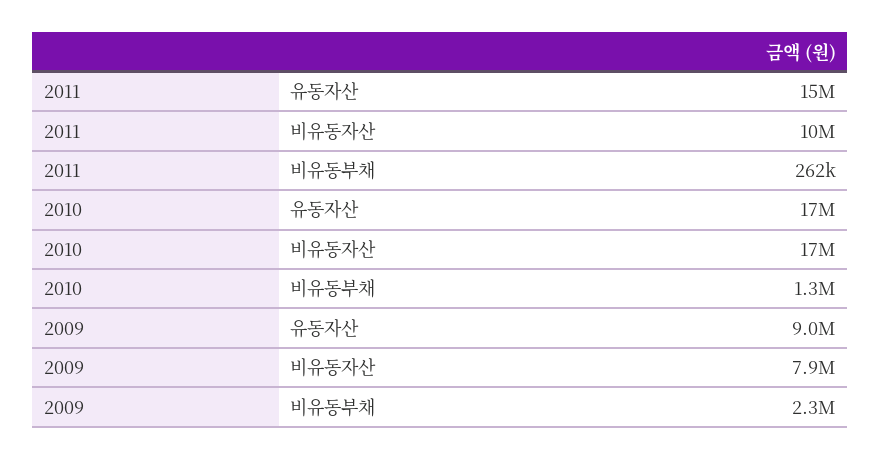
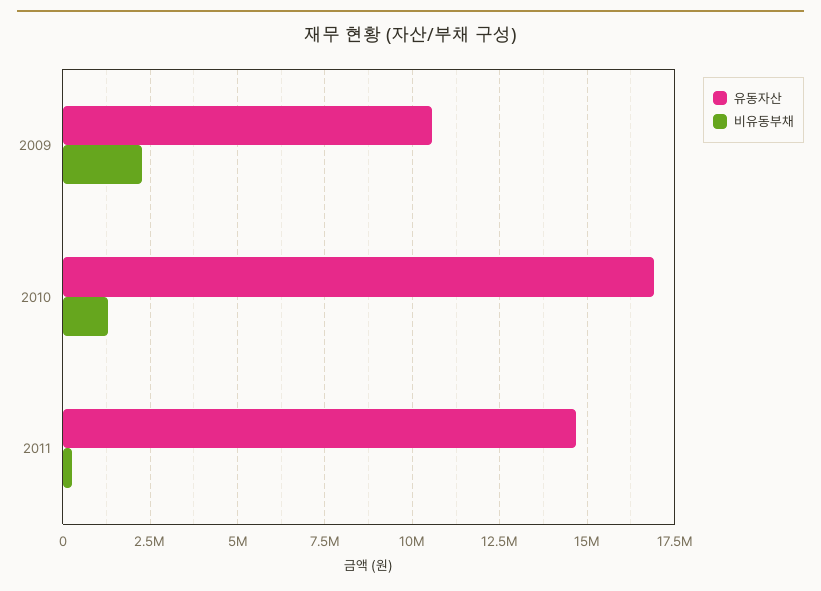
비유동자산, 2011: 10000000 -> none
비유동자산, 2010: 17000000 -> none
유동자산, 2009: 9000000 -> 10500000
비유동자산, 2009: 7900000 -> none

